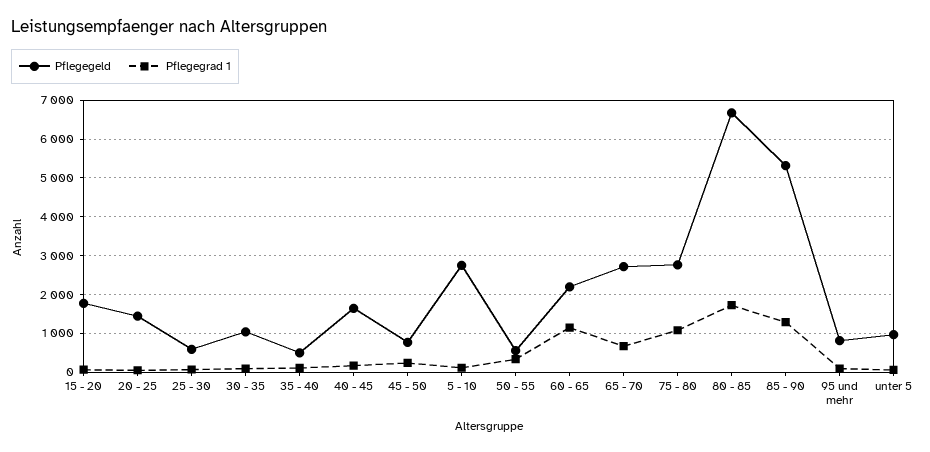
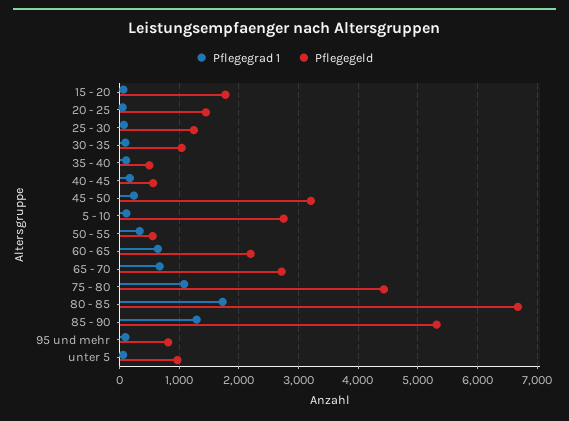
Pflegegeld, 25 - 30: 600 -> 1200
Pflegegeld, 40 - 45: 1600 -> 600
Pflegegeld, 45 - 50: 800 -> 3200
Pflegegrad 1, 60 - 65: 1200 -> 600
Pflegegeld, 75 - 80: 2800 -> 4400

